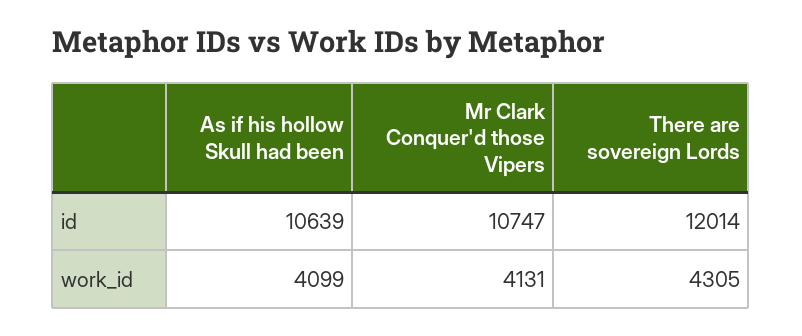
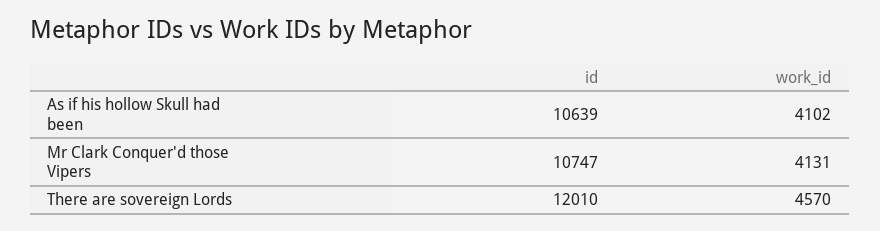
There are sovereign Lords, id: 12014 -> 12010
As if his hollow Skull had been, work_id: 4099 -> 4102
There are sovereign Lords, work_id: 4305 -> 4570

